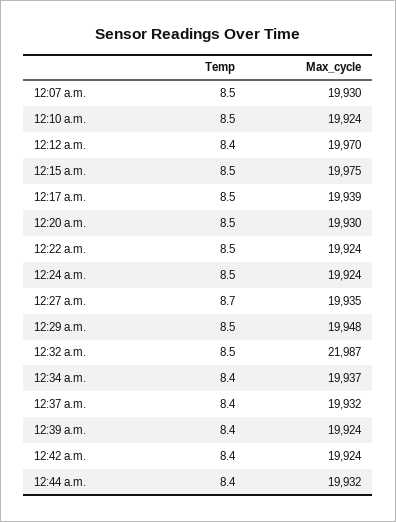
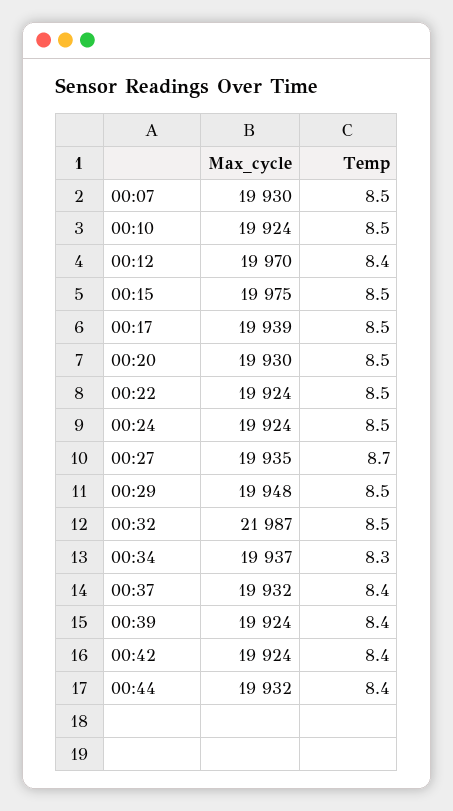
Temp, 12:34 a.m.: 8.4 -> 8.3

